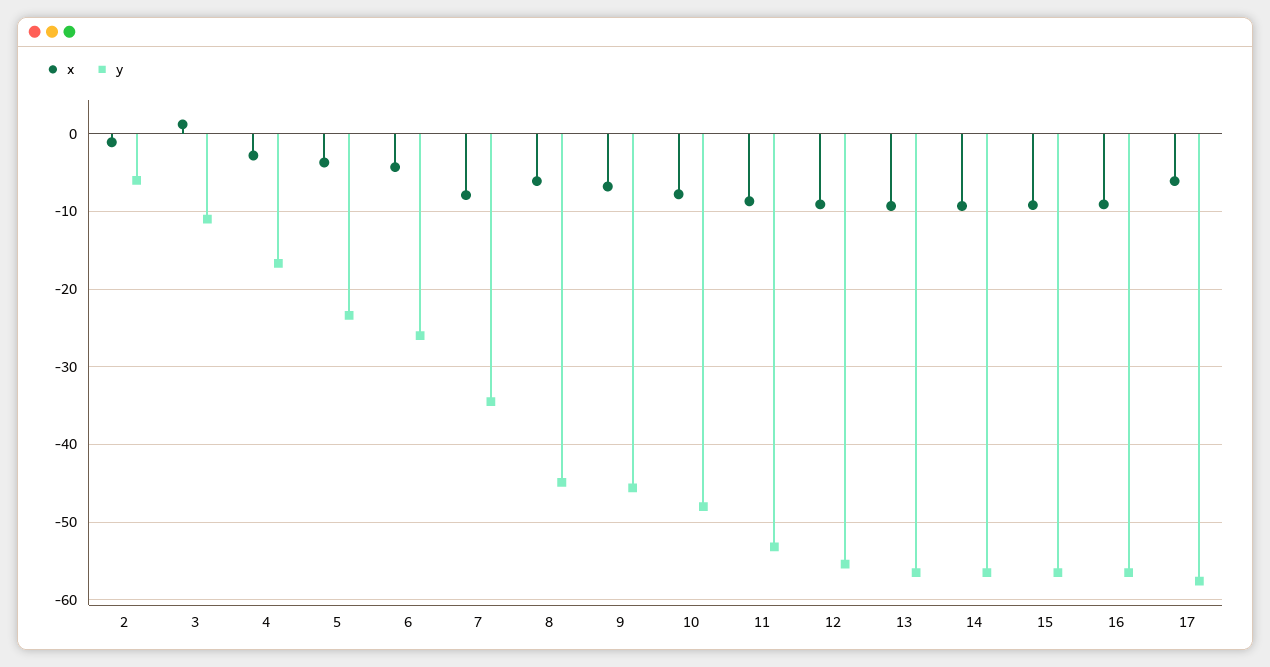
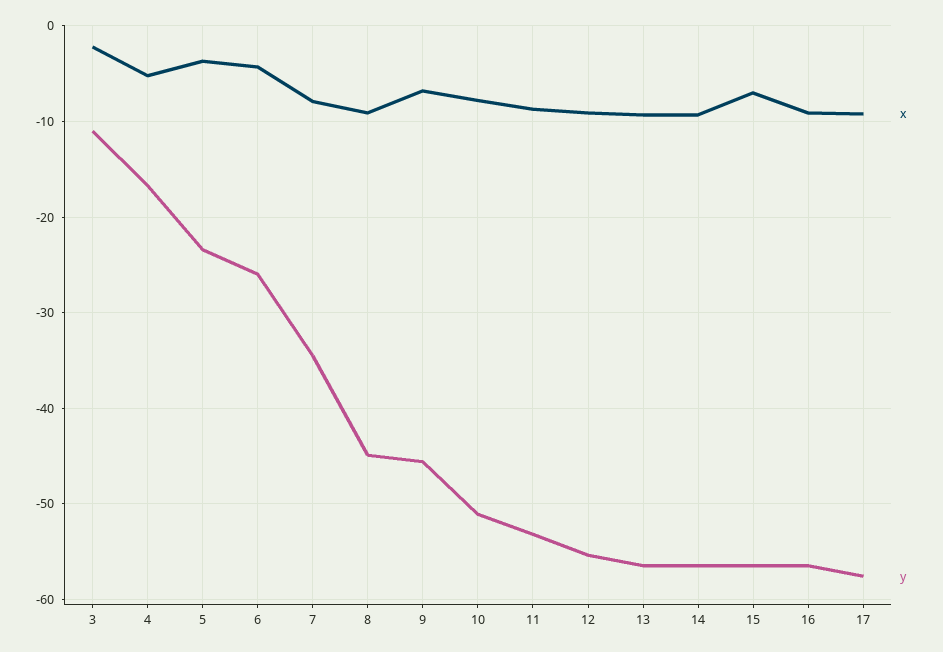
x, 2: -1 -> none
y, 2: -6 -> none
x, 3: 1 -> -2
x, 4: -3 -> -5
x, 8: -6 -> -9
y, 10: -48 -> -51
x, 15: -9 -> -7
x, 17: -6 -> -9

